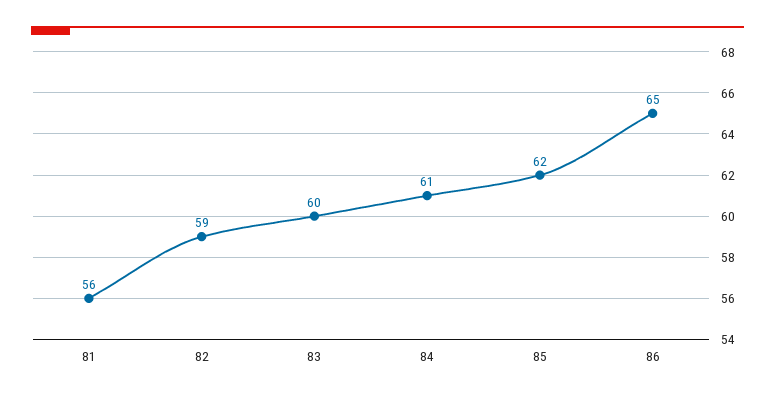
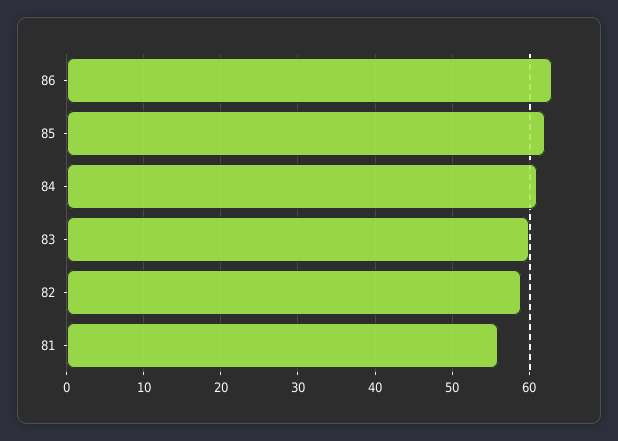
86: 65 -> 63

